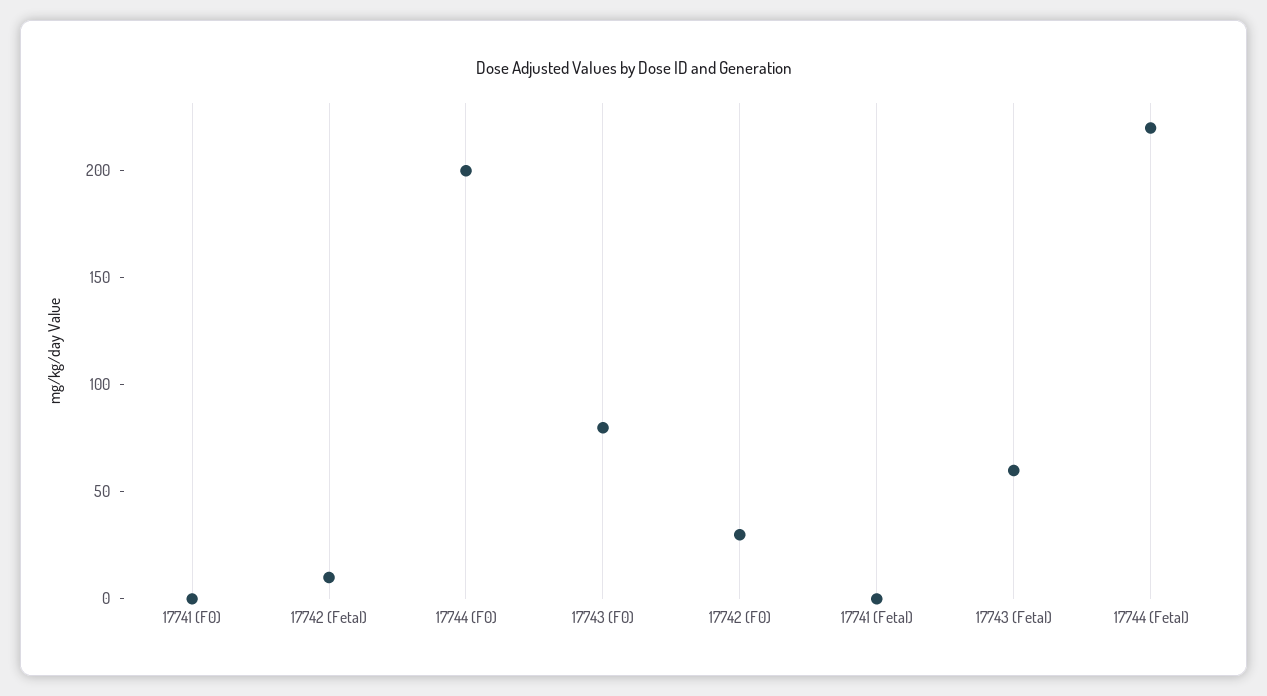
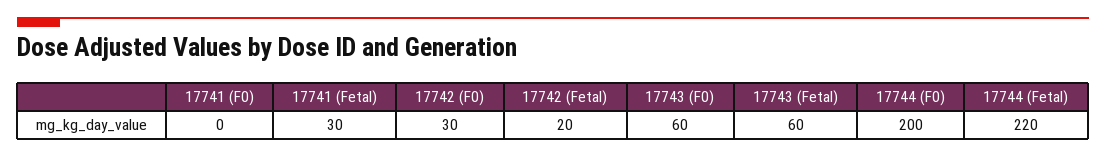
17742 (Fetal): 10 -> 20
17743 (F0): 80 -> 60
17741 (Fetal): 0 -> 30

